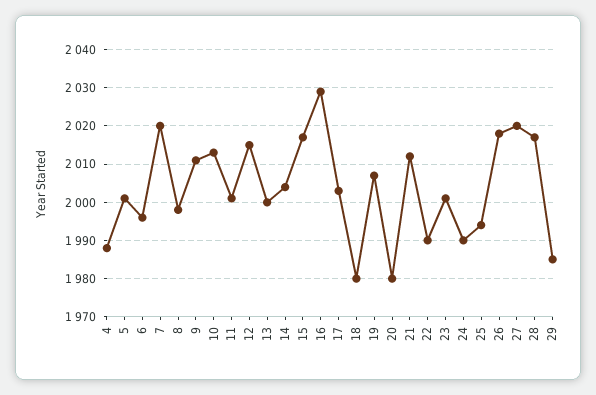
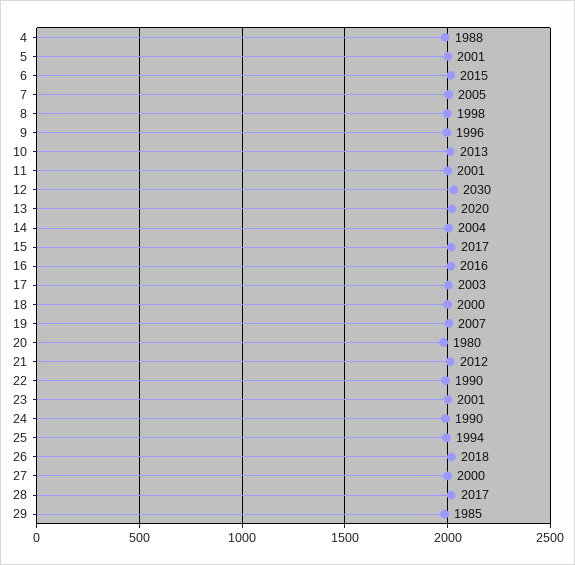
6: 1995 -> 2015
7: 2020 -> 2005
9: 2010 -> 1996
12: 2015 -> 2030
13: 2000 -> 2020
16: 2030 -> 2016
18: 1980 -> 2000
27: 2020 -> 2000

